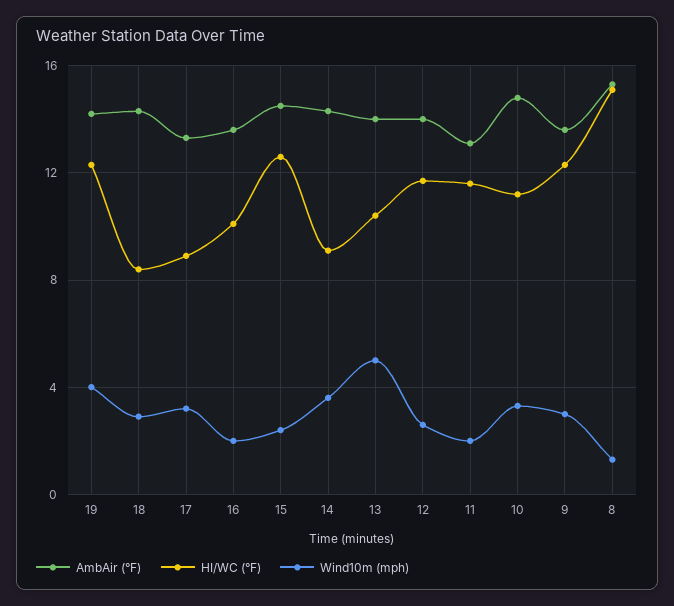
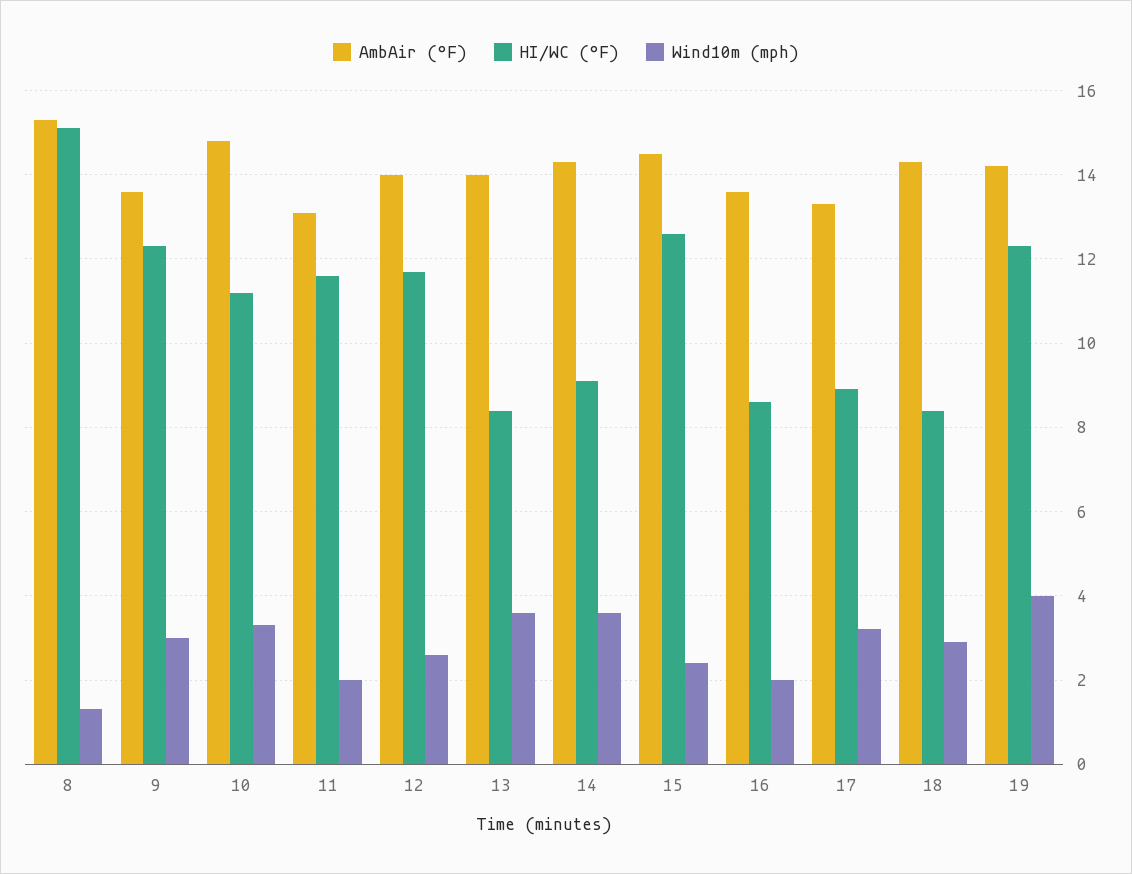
HI/WC (°F), 16: 10 -> 8.5
HI/WC (°F), 13: 10.5 -> 8.5
Wind10m (mph), 13: 5 -> 3.5

